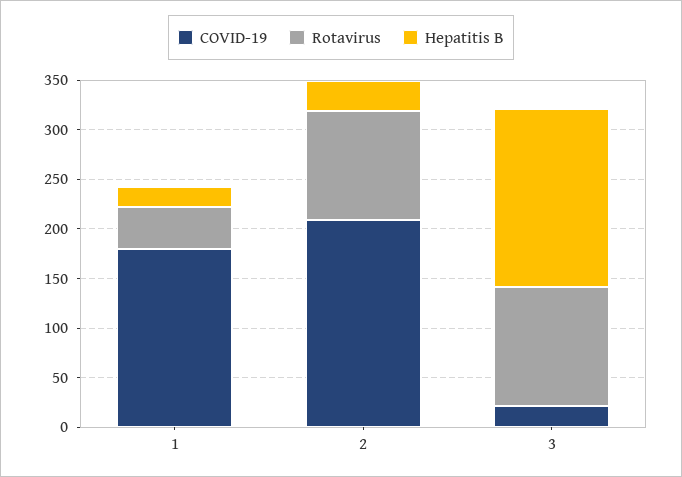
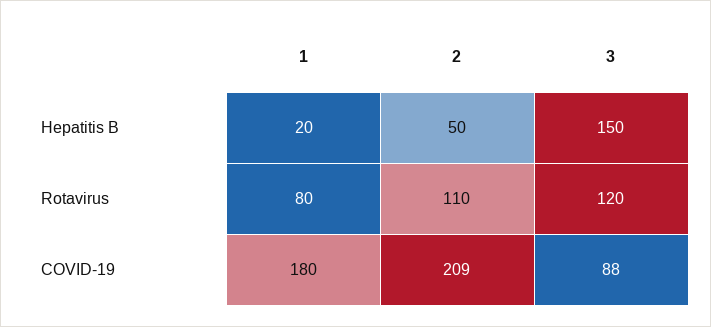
Rotavirus, 1: 40 -> 80
Hepatitis B, 2: 30 -> 50
COVID-19, 3: 20 -> 88
Hepatitis B, 3: 180 -> 150

